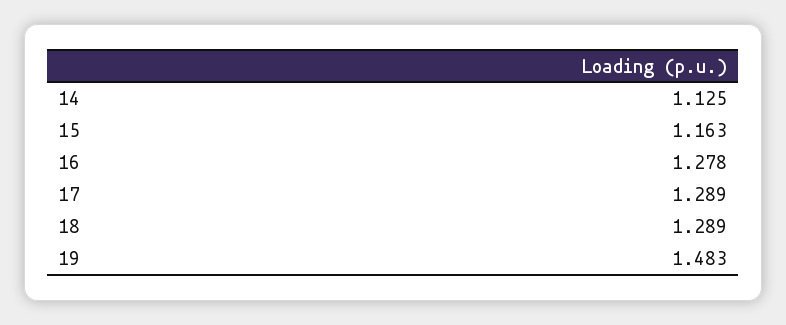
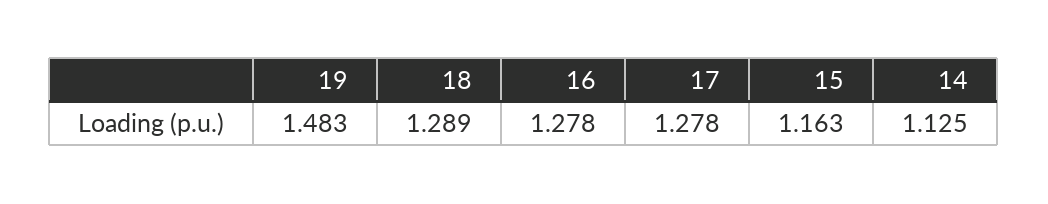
17: 1.289 -> 1.278

